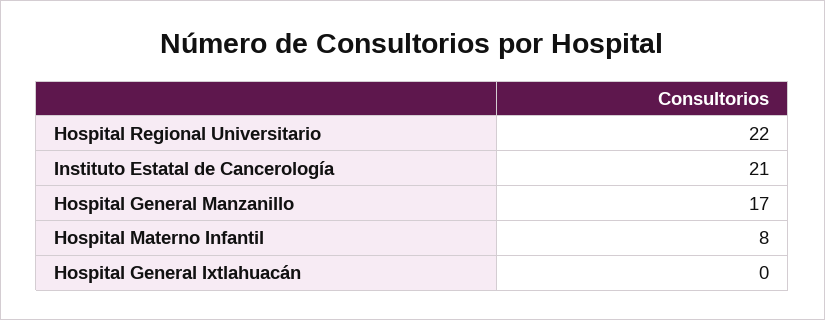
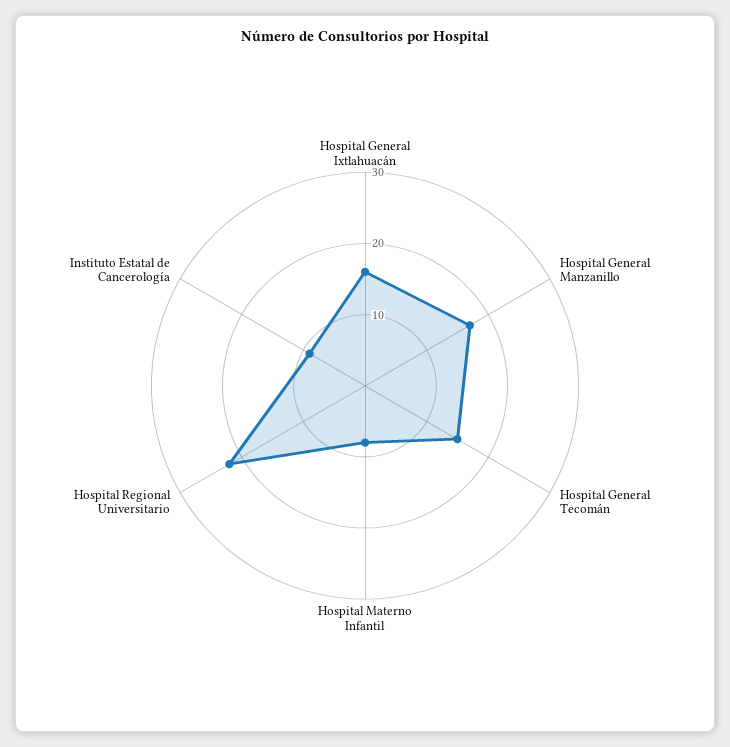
Instituto Estatal de Cancerología: 21 -> 10
Hospital General Ixtlahuacán: 0 -> 15
Hospital General Tecomán: none -> 15

